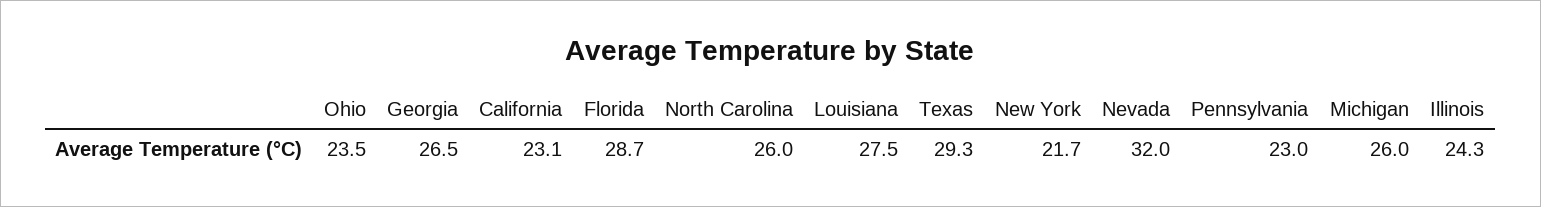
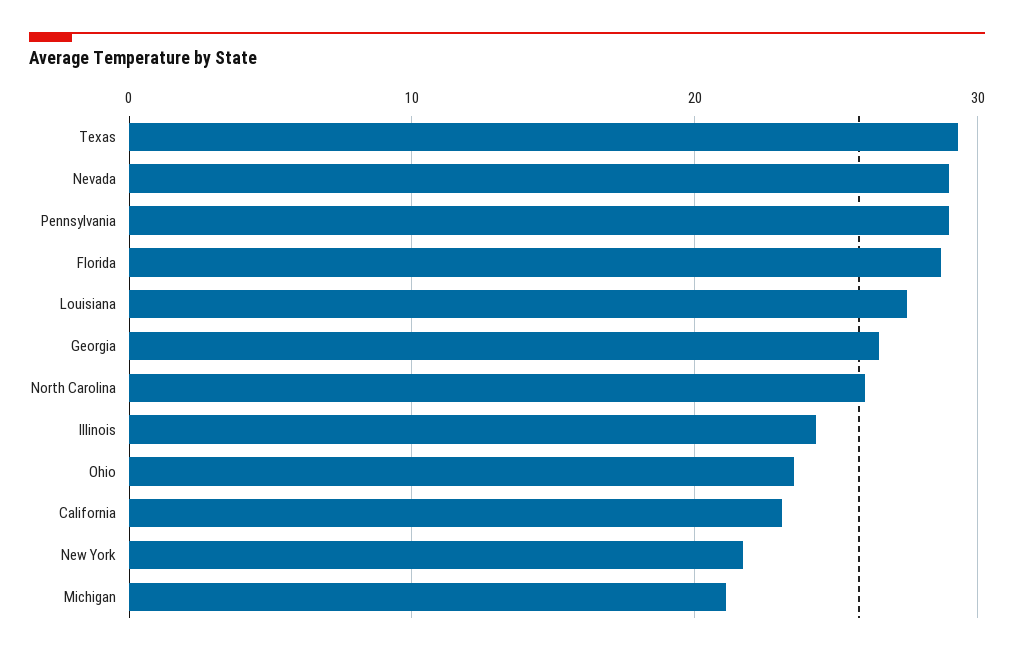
Nevada: 32 -> 29
Pennsylvania: 23 -> 29
Michigan: 26 -> 21

